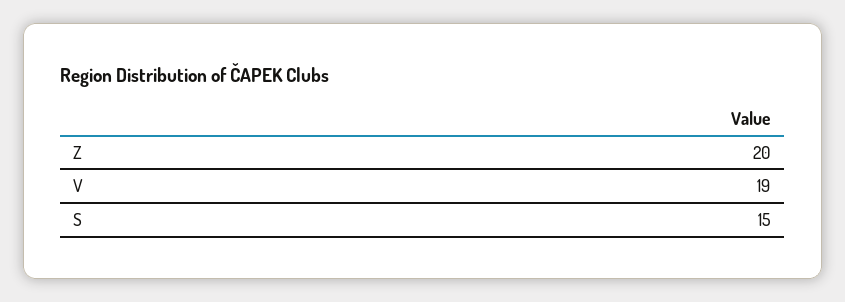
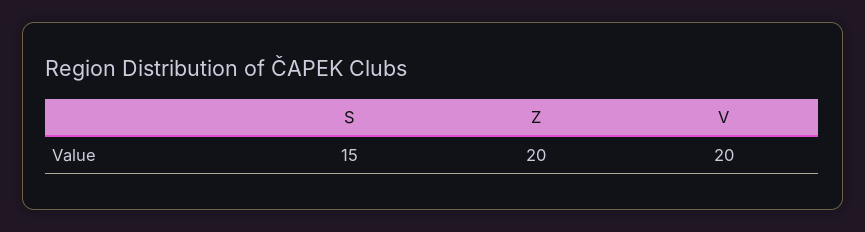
V: 19 -> 20

